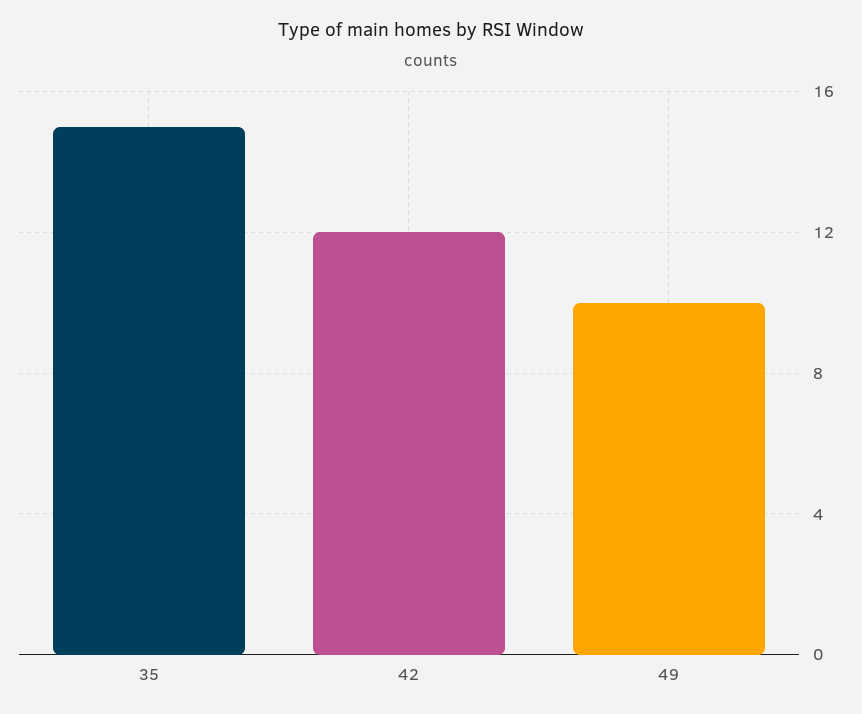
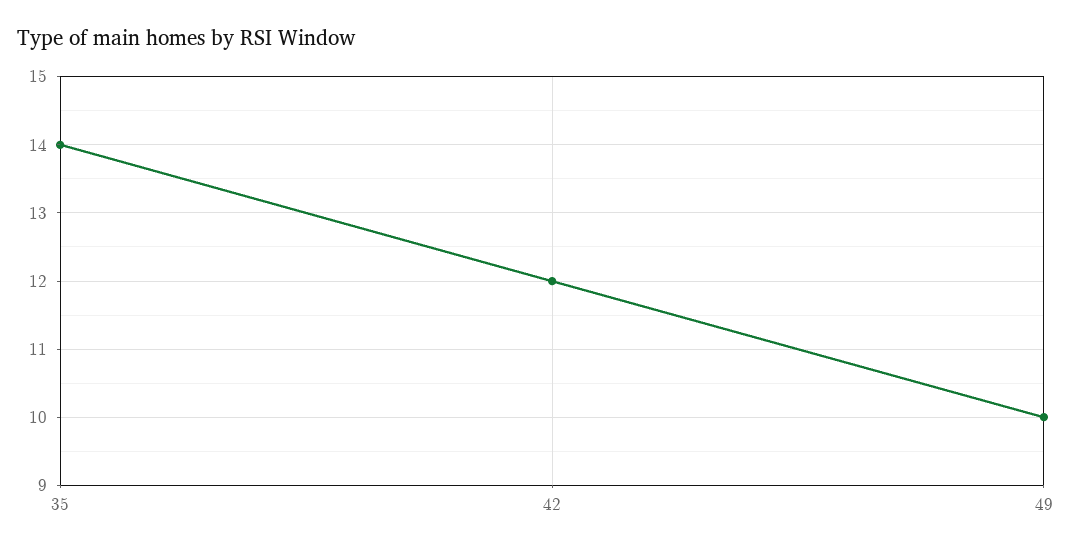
35: 15 -> 14

